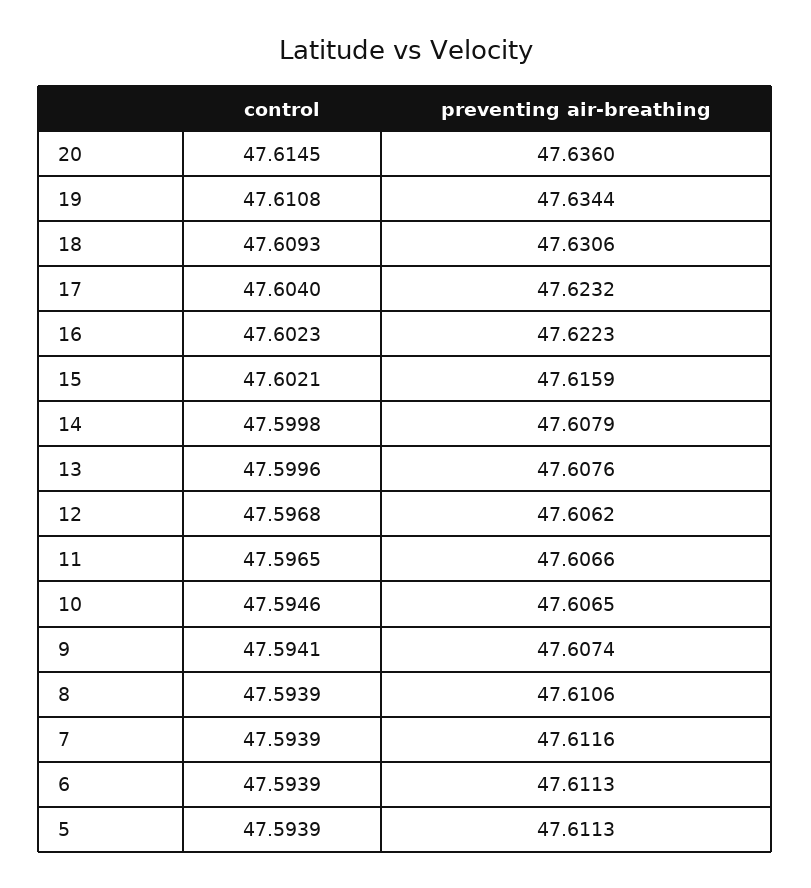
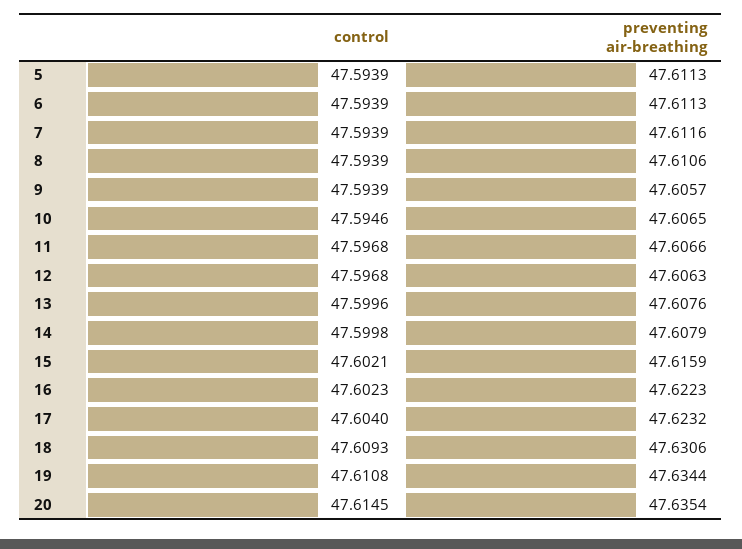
preventing air-breathing, 20: 47.636 -> 47.6354
preventing air-breathing, 12: 47.6062 -> 47.6063
control, 11: 47.5965 -> 47.5968
control, 9: 47.5941 -> 47.5939
preventing air-breathing, 9: 47.6074 -> 47.6057

